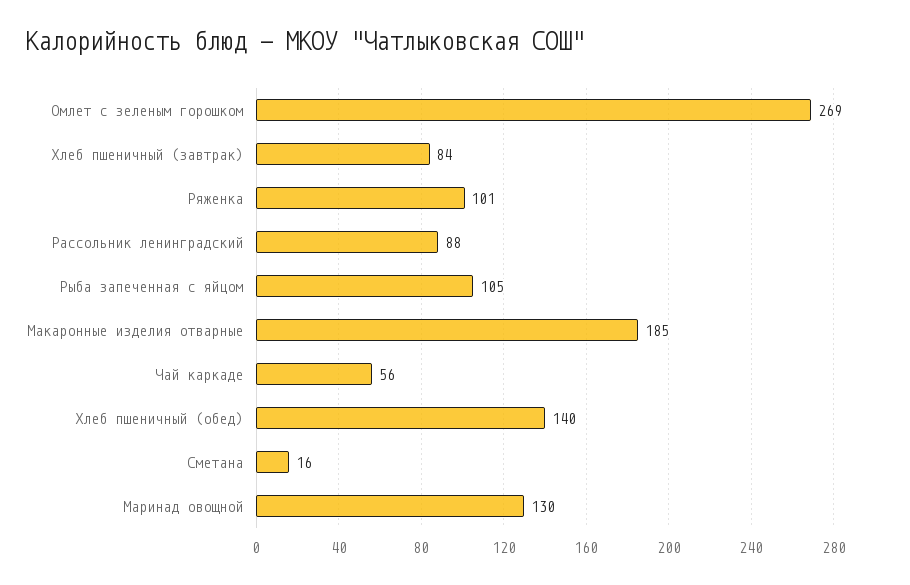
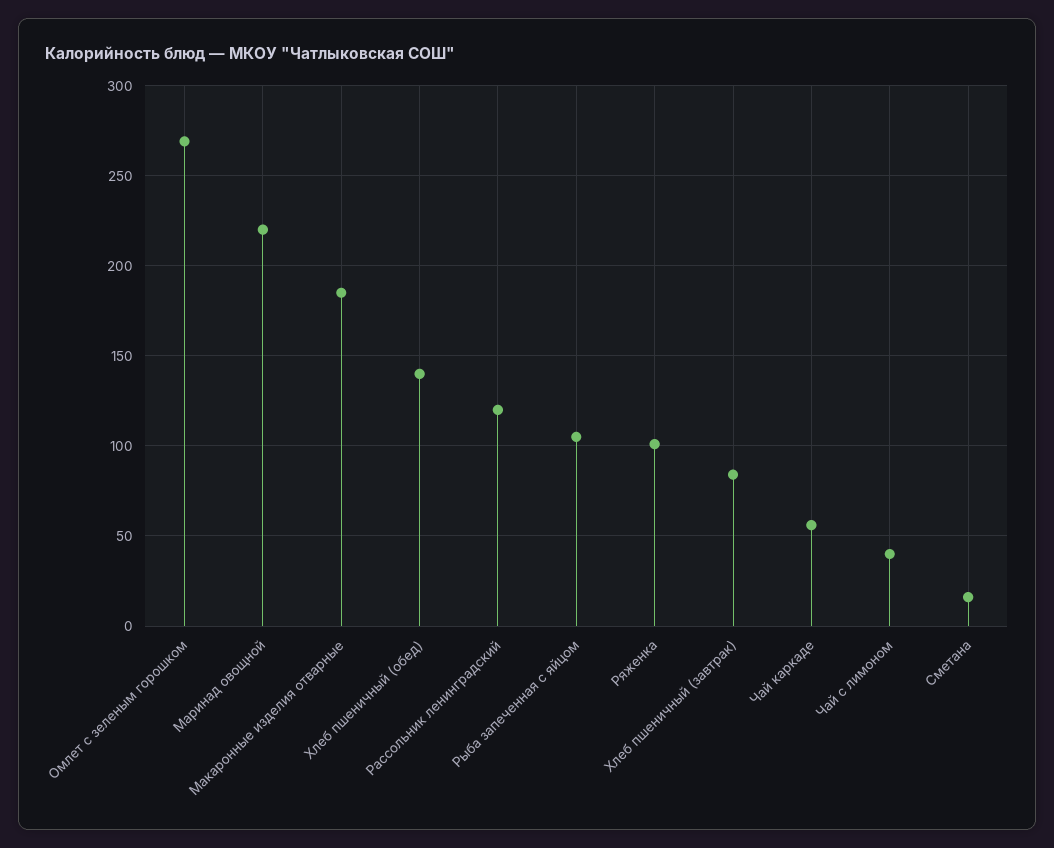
Рассольник ленинградский: 88 -> 120
Маринад овощной: 130 -> 220
Чай с лимоном: none -> 40

